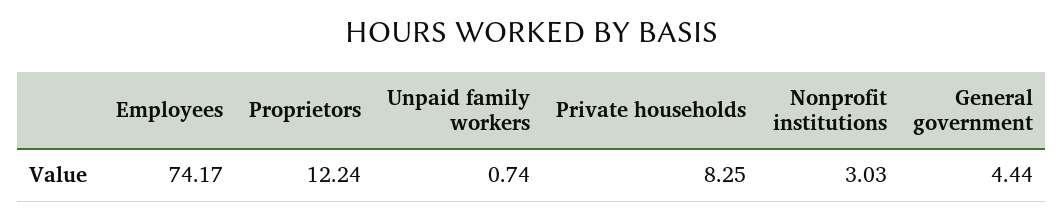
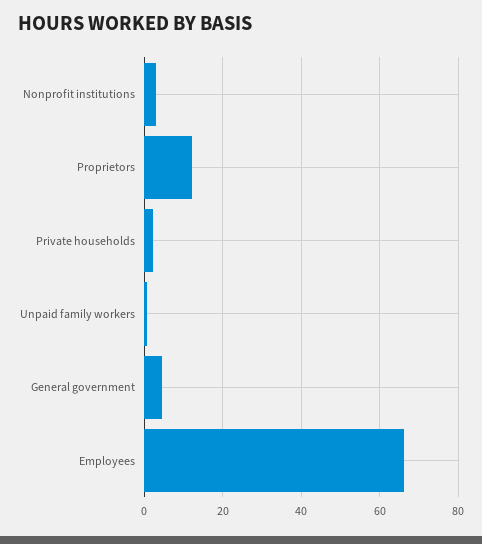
Employees: 74.17 -> 66
Private households: 8.25 -> 2

